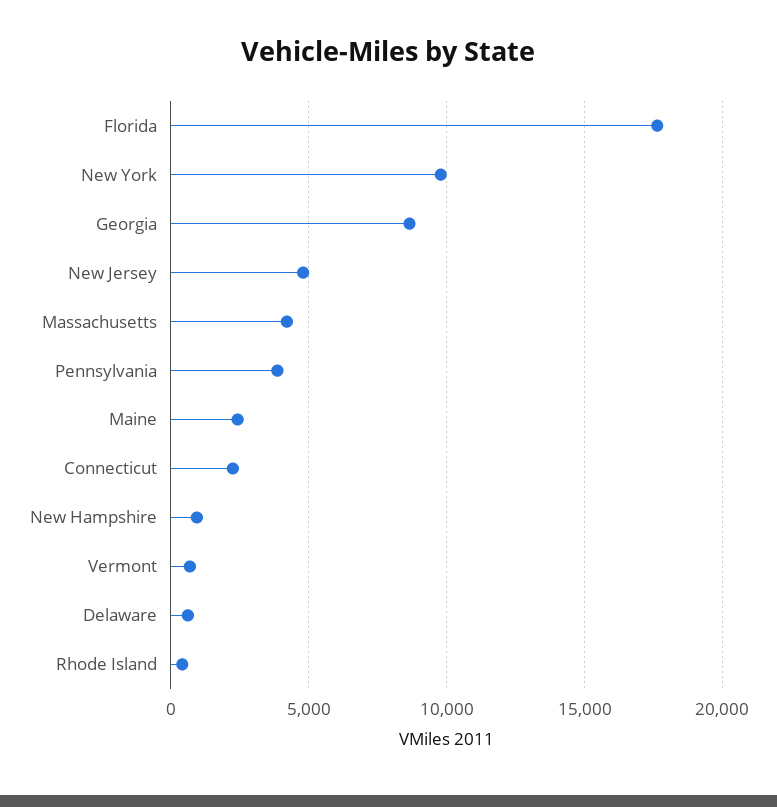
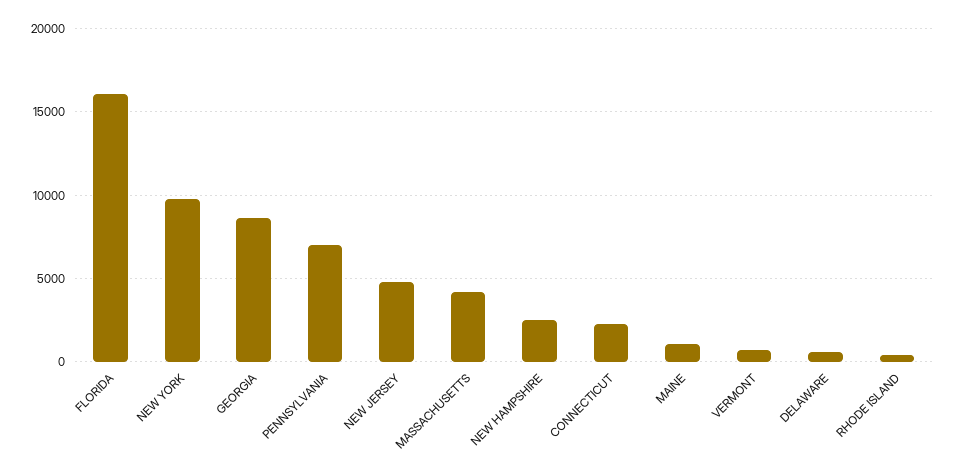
Florida: 17500 -> 16000
Pennsylvania: 4000 -> 7000
Maine: 2500 -> 1000
New Hampshire: 1000 -> 2500

